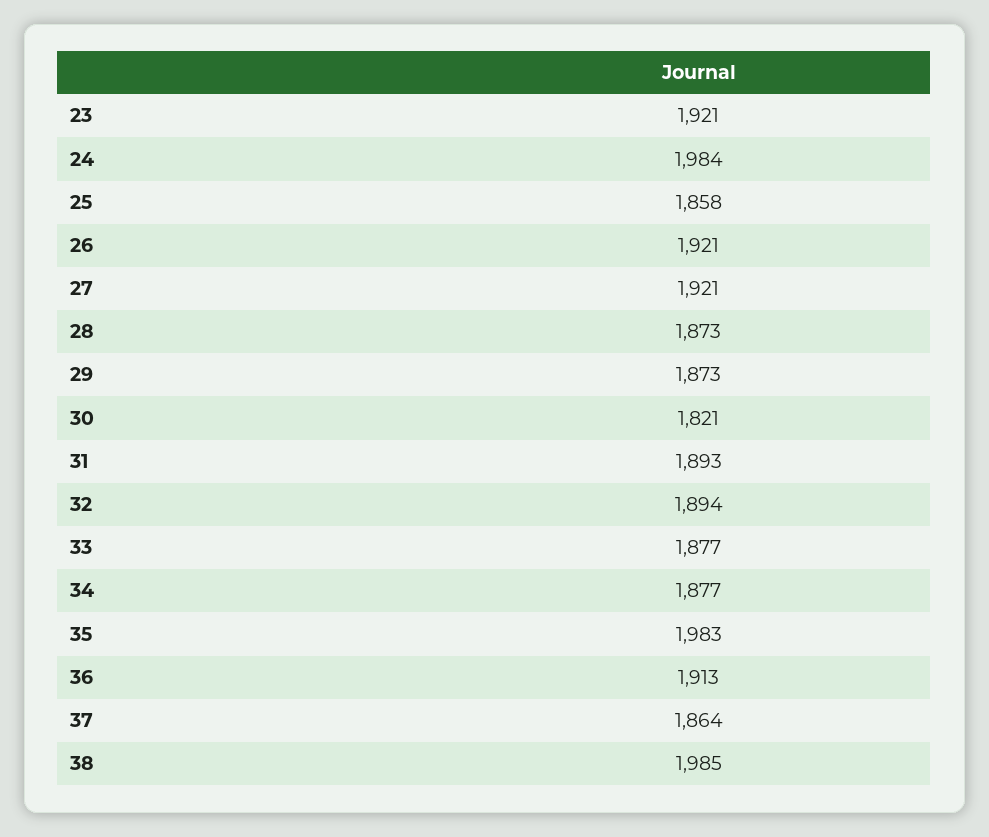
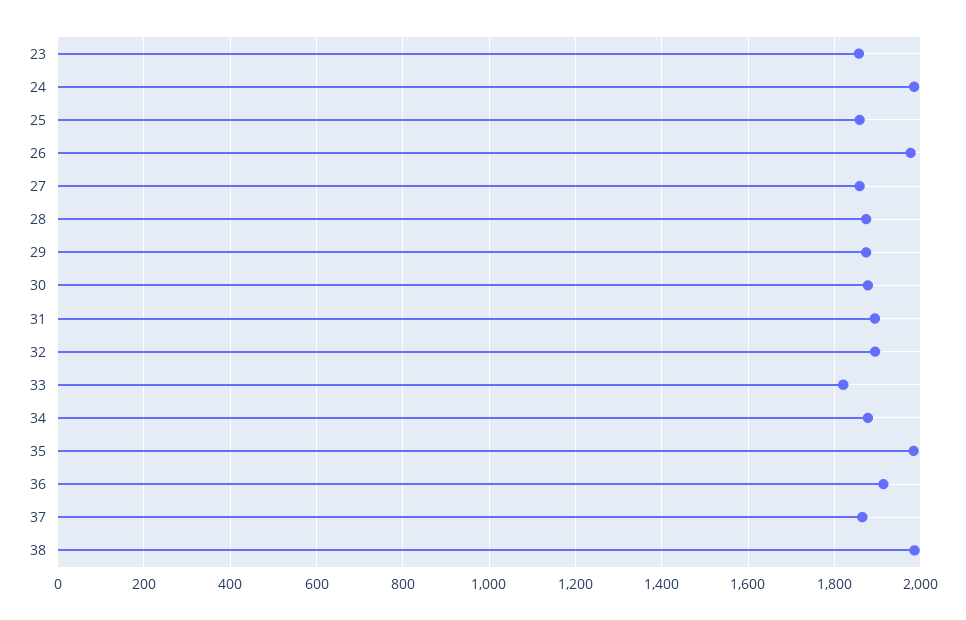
23: 1921 -> 1860
26: 1921 -> 1980
27: 1921 -> 1860
30: 1821 -> 1880
33: 1877 -> 1820

